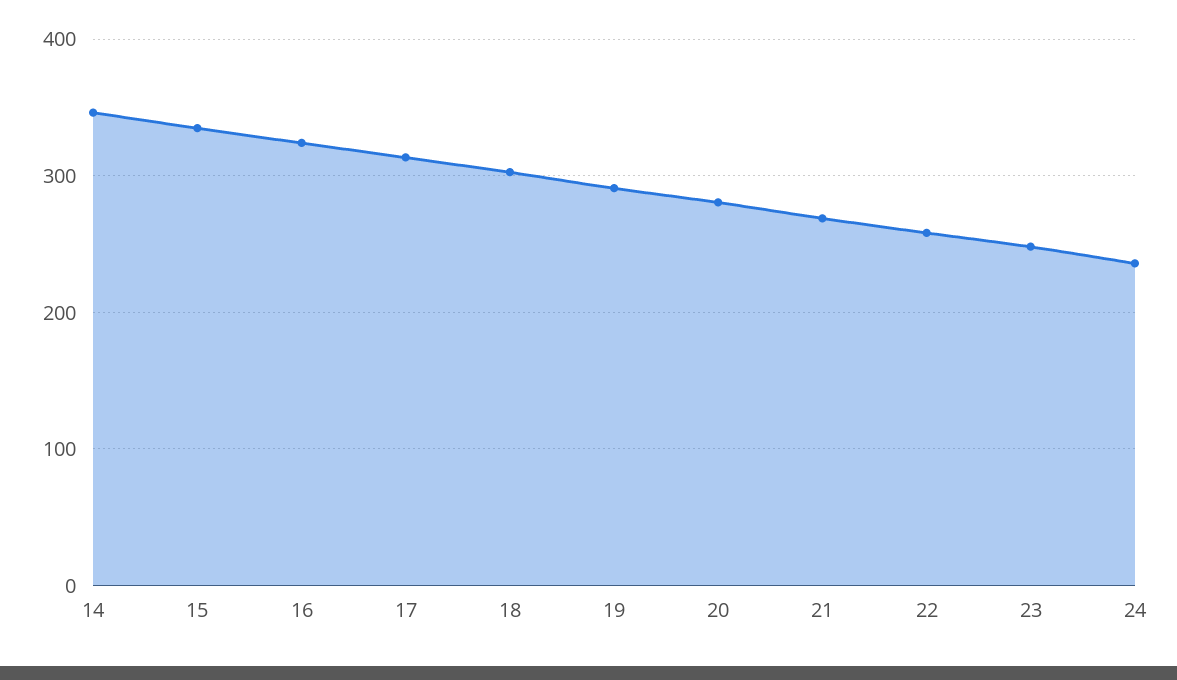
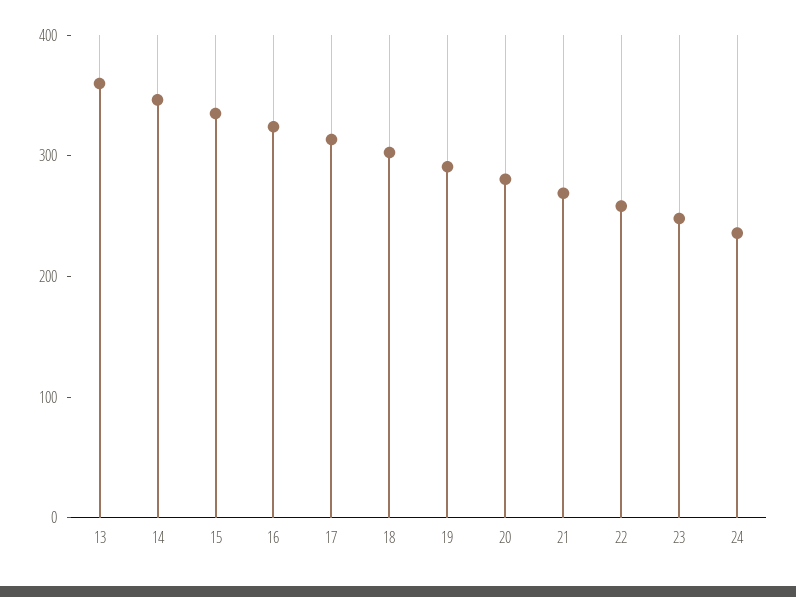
13: none -> 360

